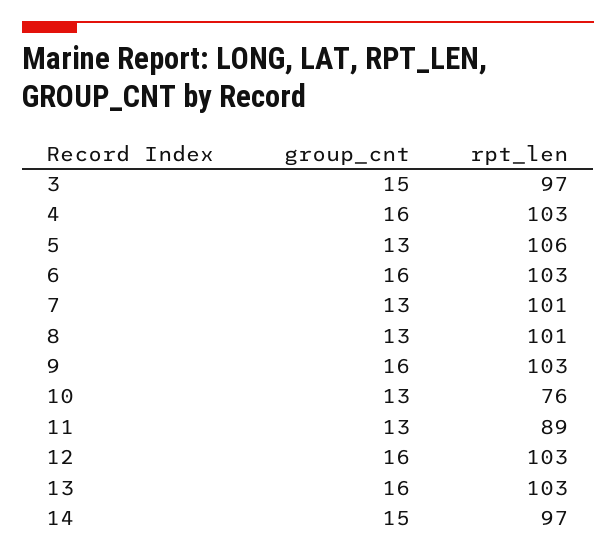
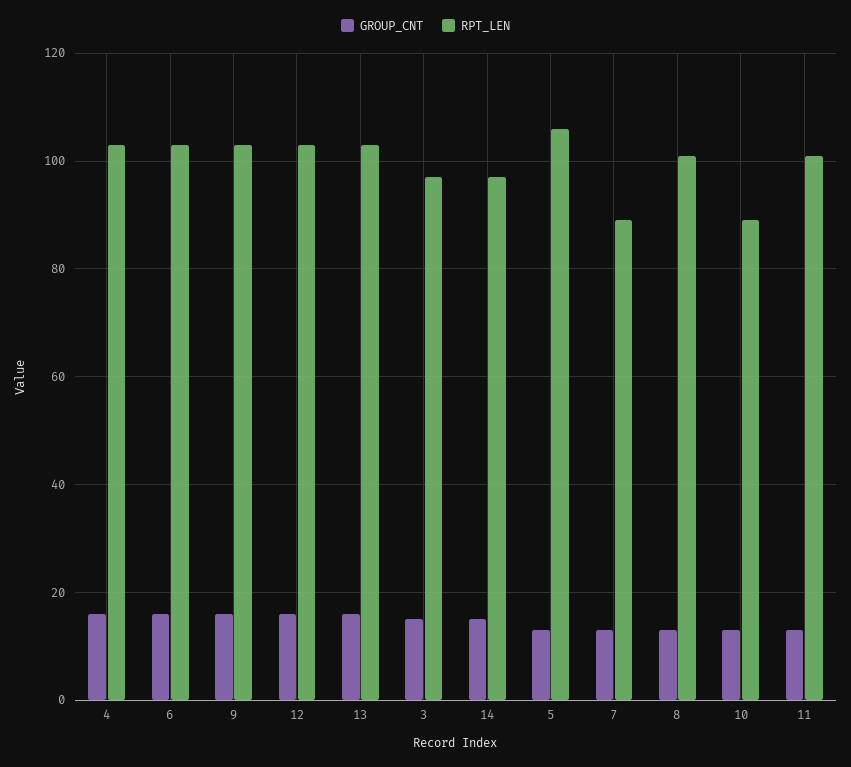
rpt_len, 7: 101 -> 90
rpt_len, 10: 76 -> 90
rpt_len, 11: 89 -> 100

